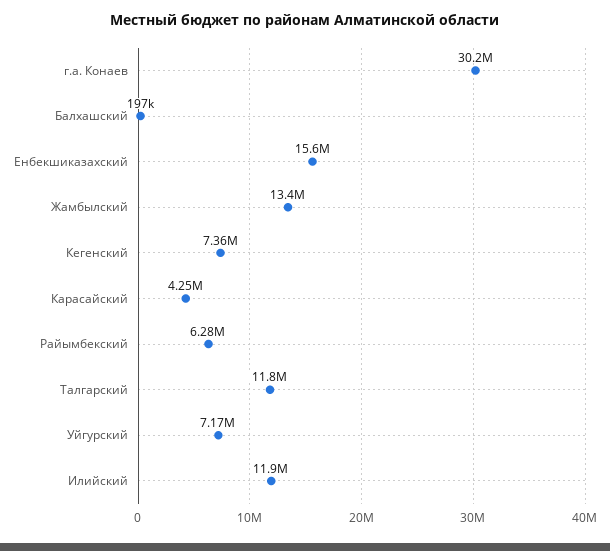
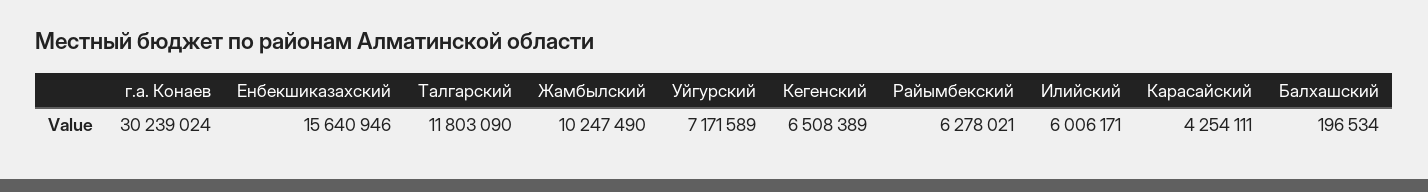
Жамбылский: 13400000 -> 10247490
Кегенский: 7360000 -> 6508389
Илийский: 11900000 -> 6006171

